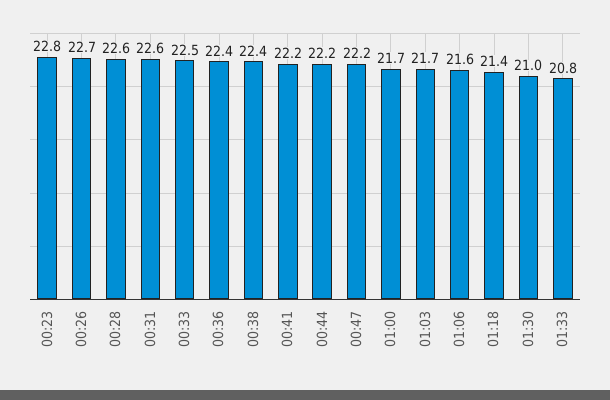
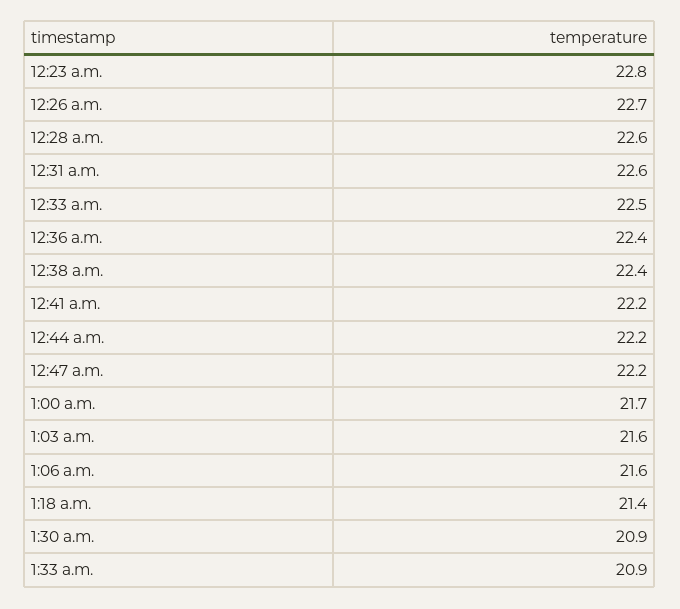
01:03: 21.7 -> 21.6
01:30: 21 -> 20.9
01:33: 20.8 -> 20.9

